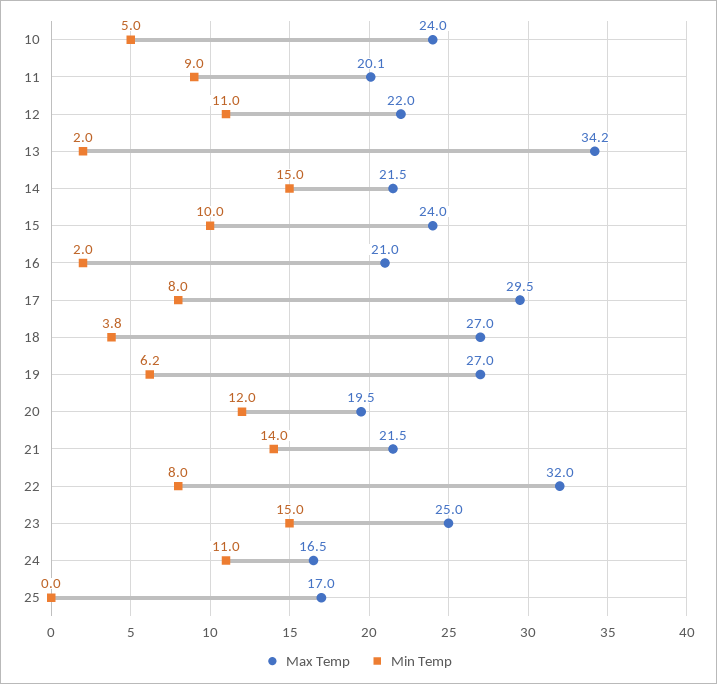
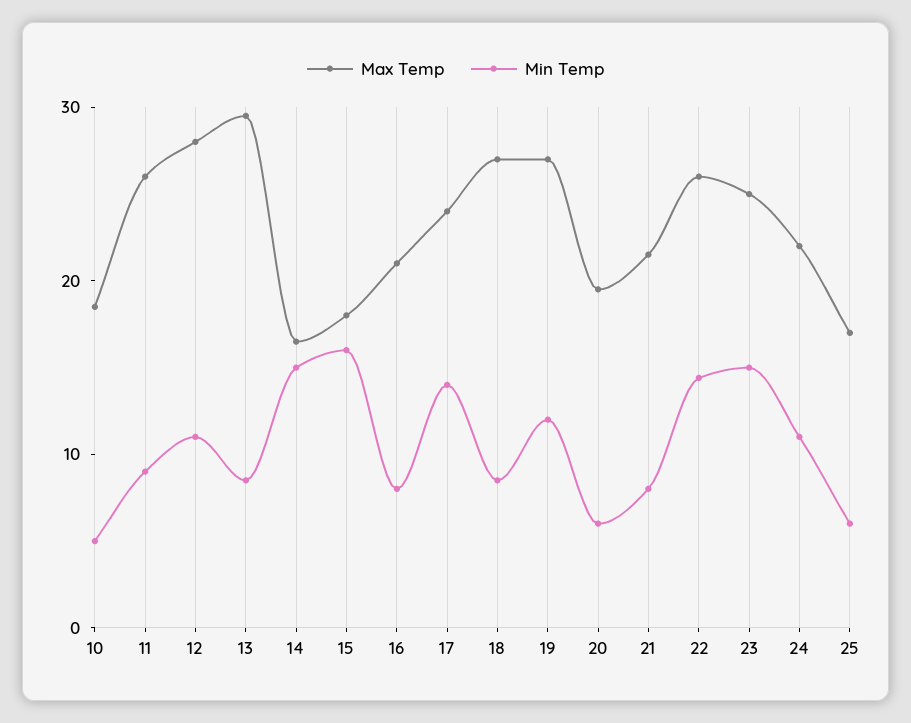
Max Temp, 10: 24 -> 18
Max Temp, 11: 20.1 -> 26
Max Temp, 12: 22 -> 28
Max Temp, 13: 34.2 -> 30
Min Temp, 13: 2 -> 8
Max Temp, 14: 21.5 -> 16
Max Temp, 15: 24 -> 18
Min Temp, 15: 10 -> 16
Min Temp, 16: 2 -> 8
Max Temp, 17: 29.5 -> 24
Min Temp, 17: 8 -> 14
Min Temp, 18: 3.8 -> 8
Min Temp, 19: 6.2 -> 12
Min Temp, 20: 12 -> 6
Min Temp, 21: 14 -> 8
Max Temp, 22: 32 -> 26
Min Temp, 22: 8 -> 14
Max Temp, 24: 16.5 -> 22
Min Temp, 25: 0 -> 6

